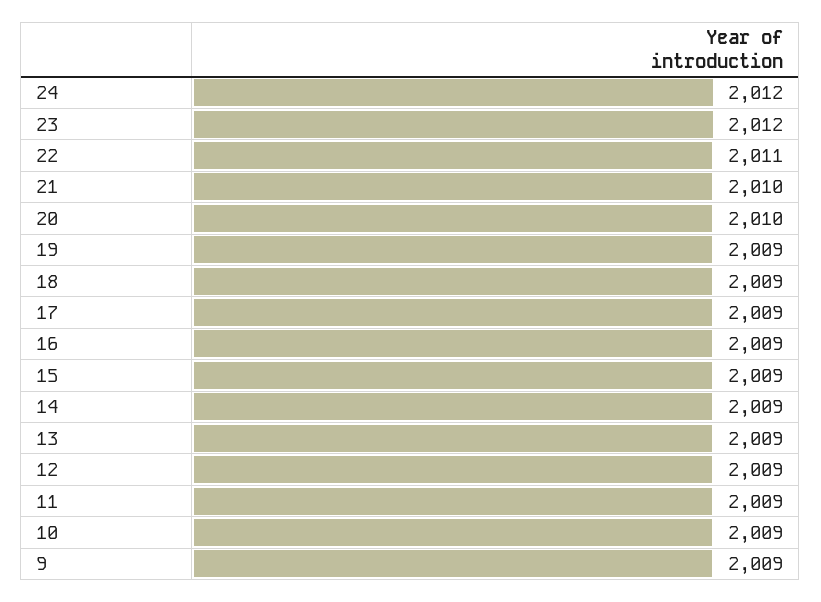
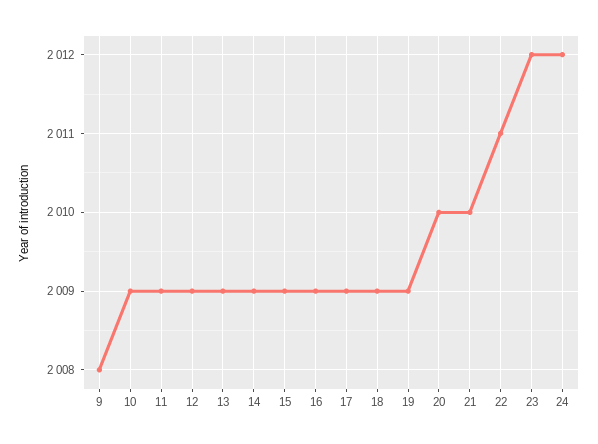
9: 2009 -> 2008

